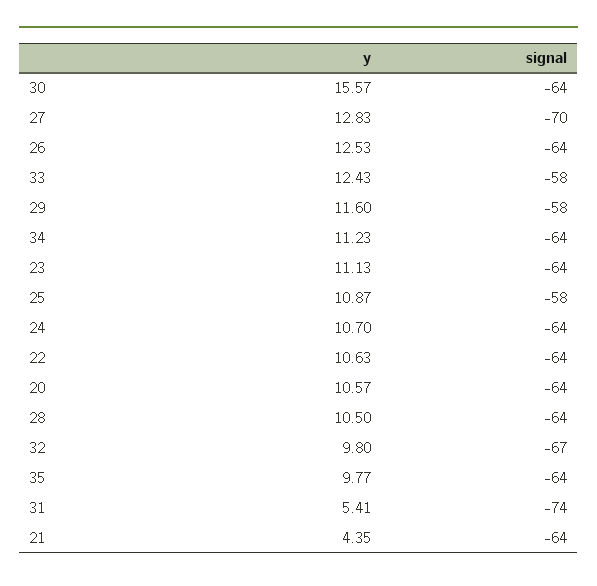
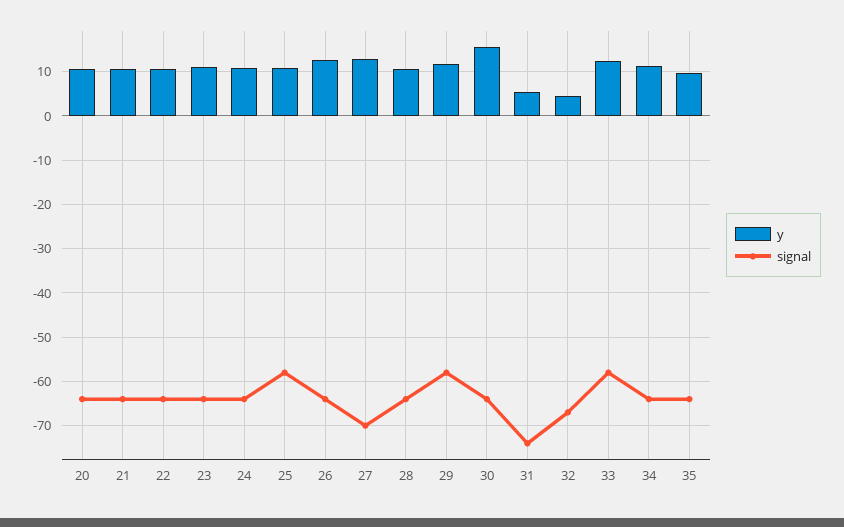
y, 32: 9.8 -> 4
y, 21: 4.35 -> 10

